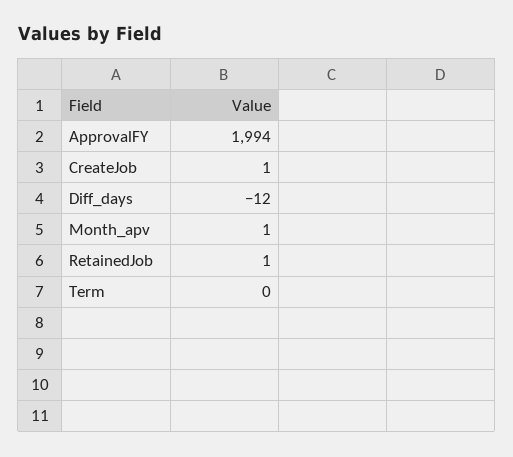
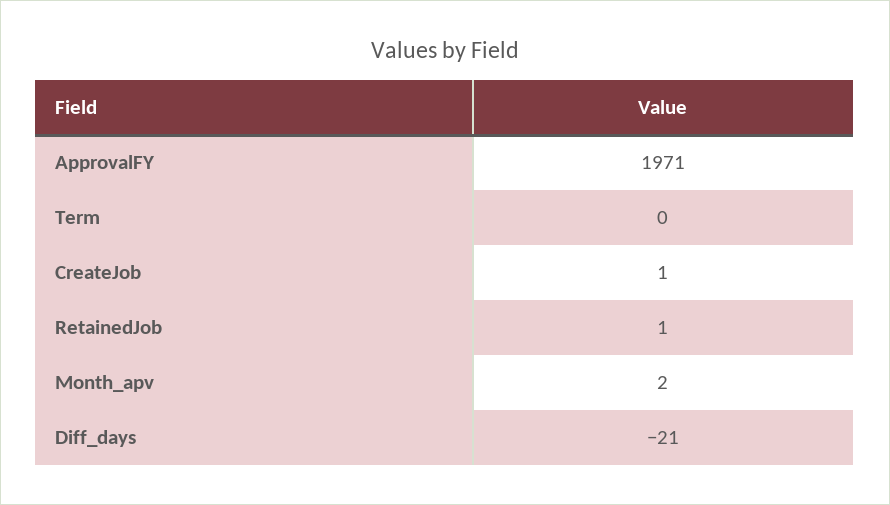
ApprovalFY: 1994 -> 1971
Diff_days: -12 -> -21
Month_apv: 1 -> 2

